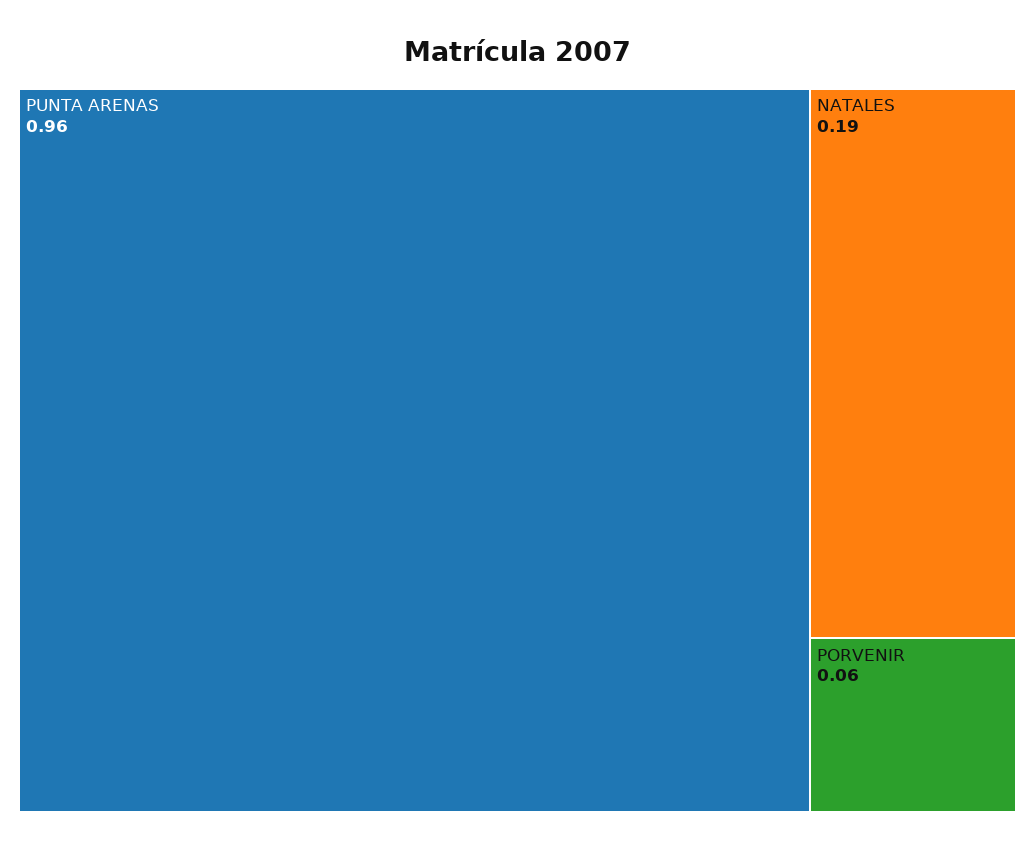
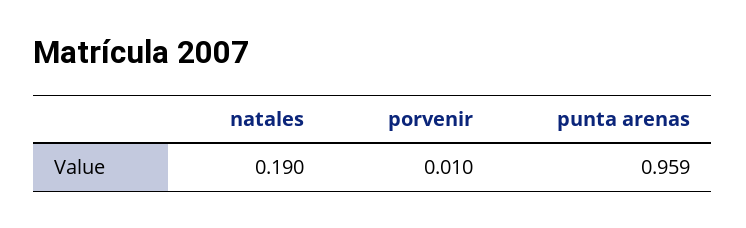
PORVENIR: 0.06 -> 0.01

